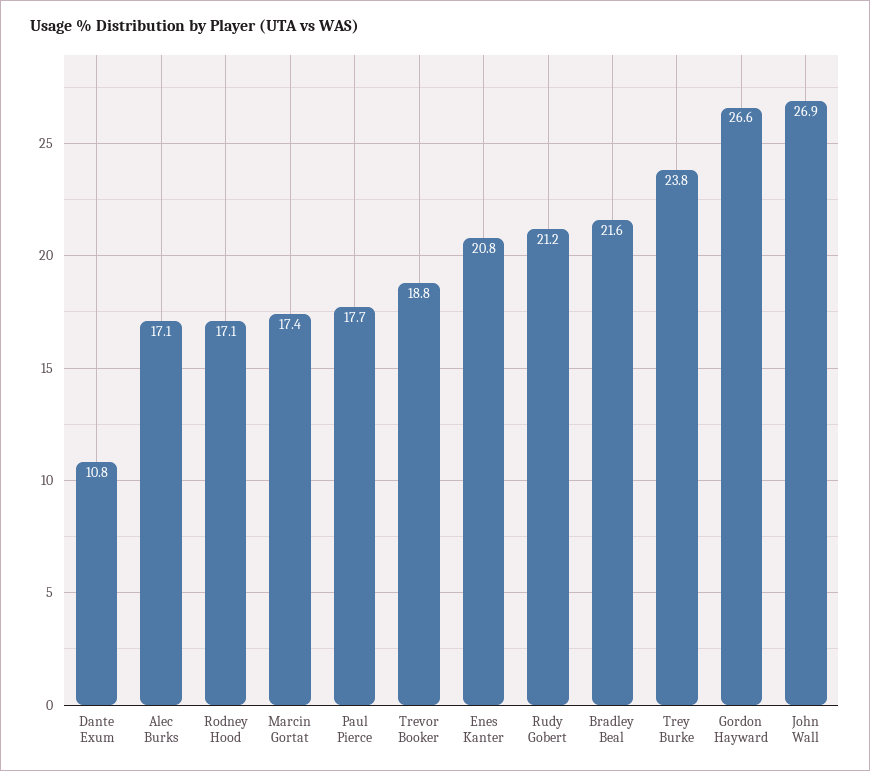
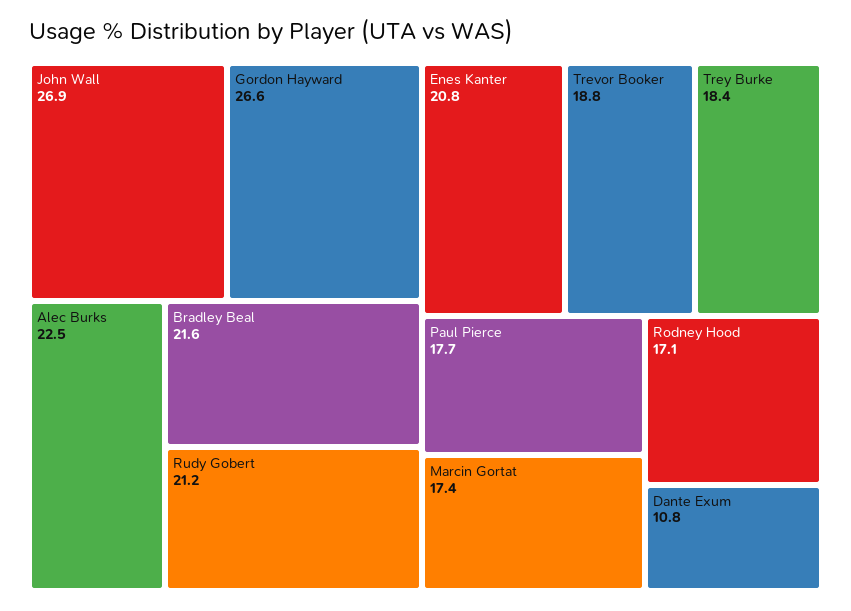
Alec Burks: 17.1 -> 22.5
Trey Burke: 23.8 -> 18.4

